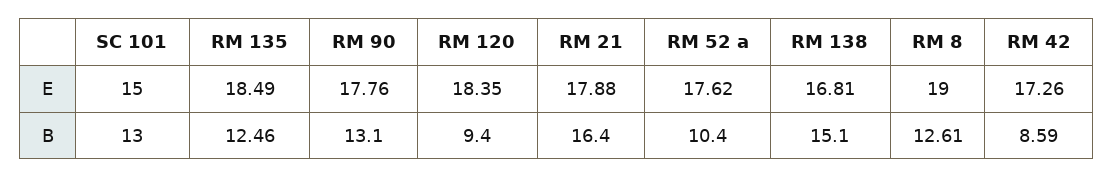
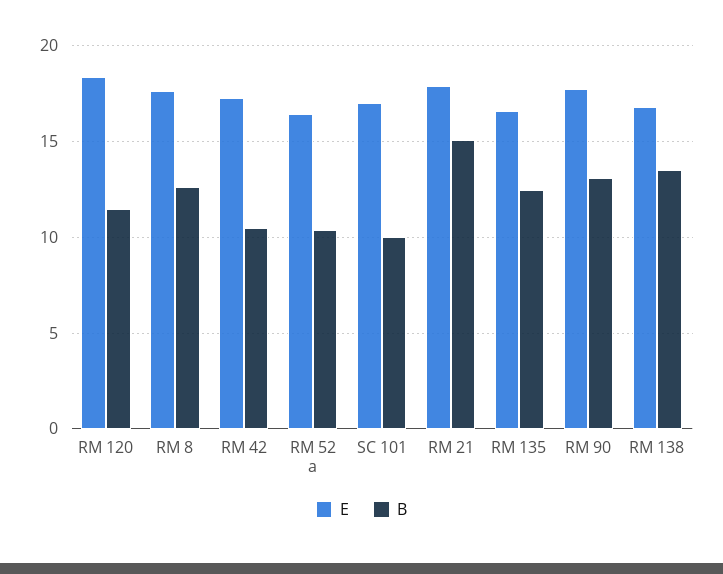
E, SC 101: 15 -> 17
E, RM 135: 18.49 -> 16.5
E, RM 52 a: 17.62 -> 16.5
E, RM 8: 19 -> 17.5
B, SC 101: 13 -> 10
B, RM 120: 9.4 -> 11.5
B, RM 21: 16.4 -> 15
B, RM 138: 15.1 -> 13.5
B, RM 42: 8.59 -> 10.5

